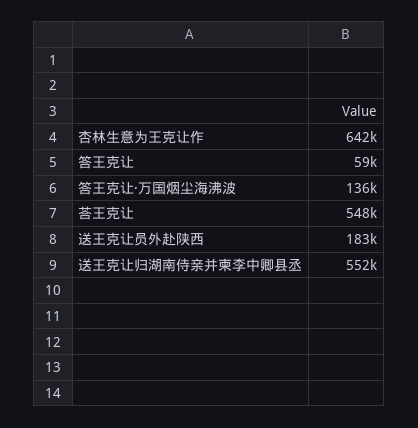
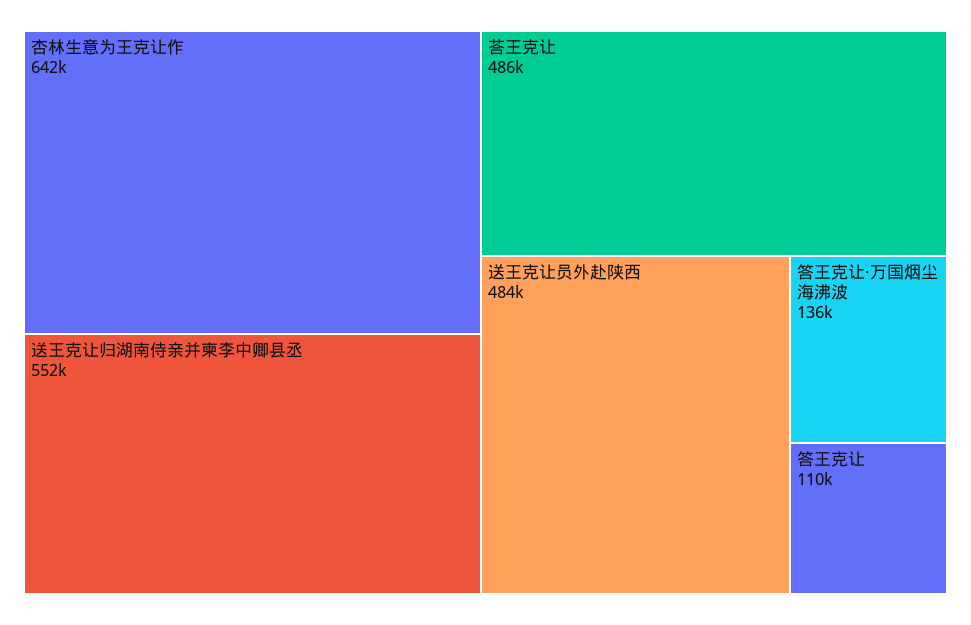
答王克让: 59000 -> 110000
荅王克让: 548000 -> 486000
送王克让员外赴陕西: 183000 -> 484000

